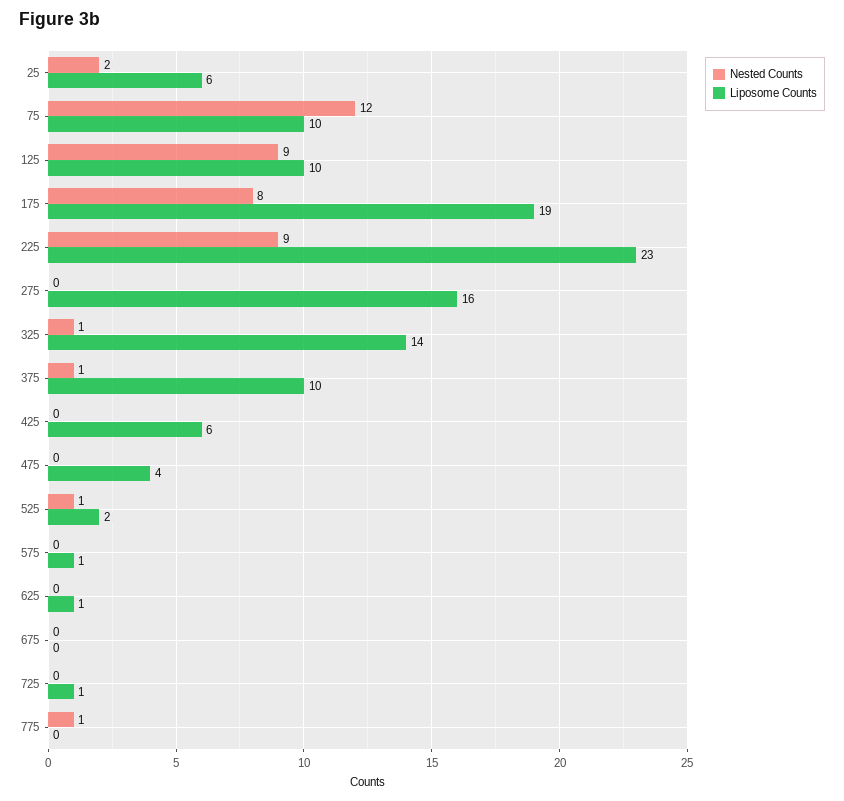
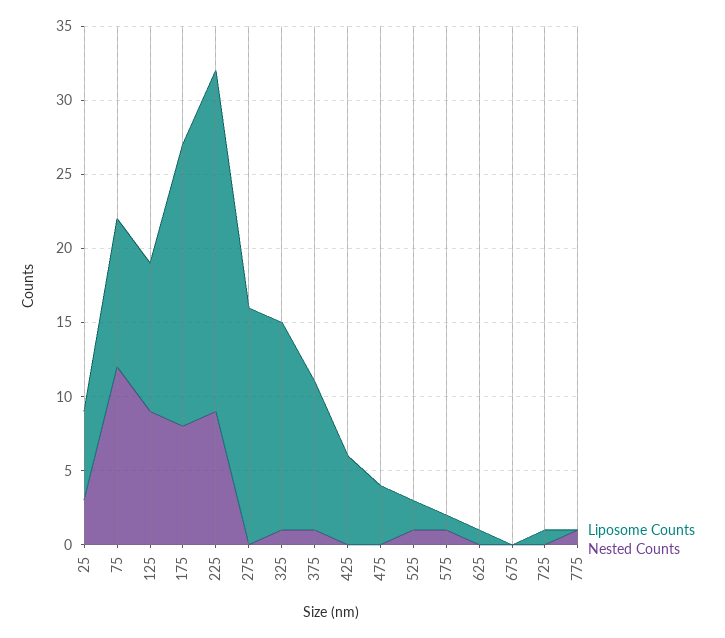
Nested Counts, 25: 2 -> 3
Nested Counts, 575: 0 -> 1

